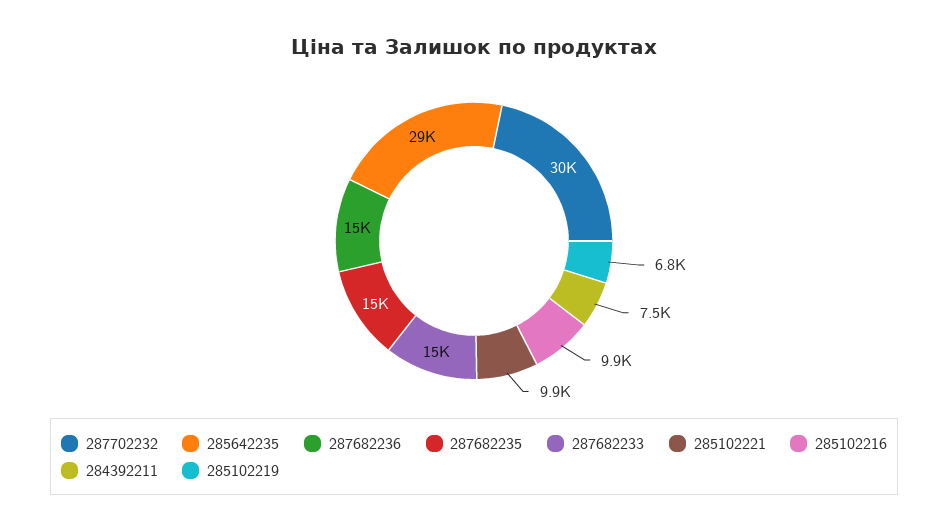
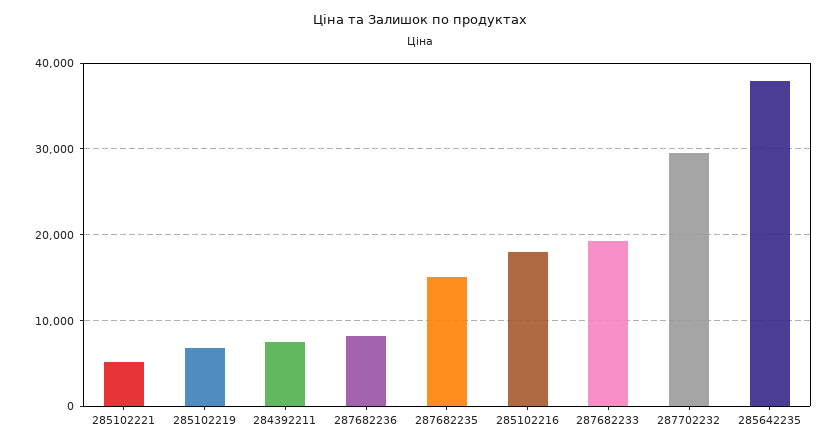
285642235: 29000 -> 38000
287682236: 15000 -> 8000
287682233: 15000 -> 19000
285102221: 9900 -> 5000
285102216: 9900 -> 18000

